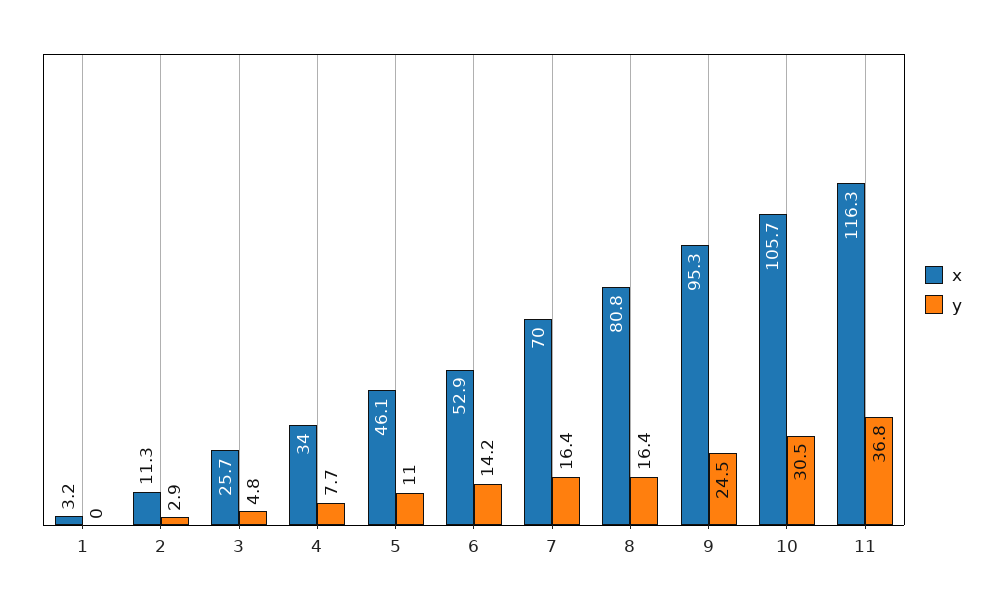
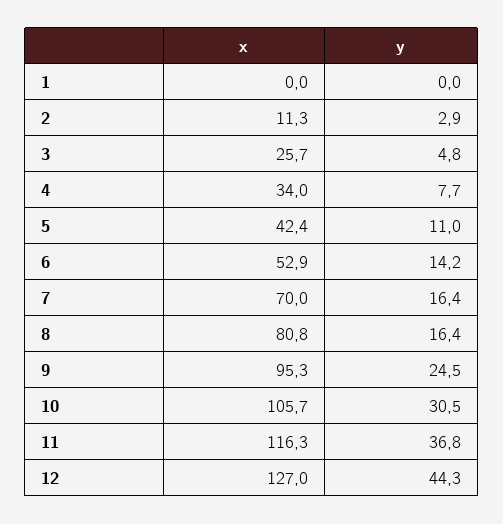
x, 1: 3.2 -> 0
x, 5: 46.1 -> 42.4
x, 12: none -> 127
y, 12: none -> 44.3

